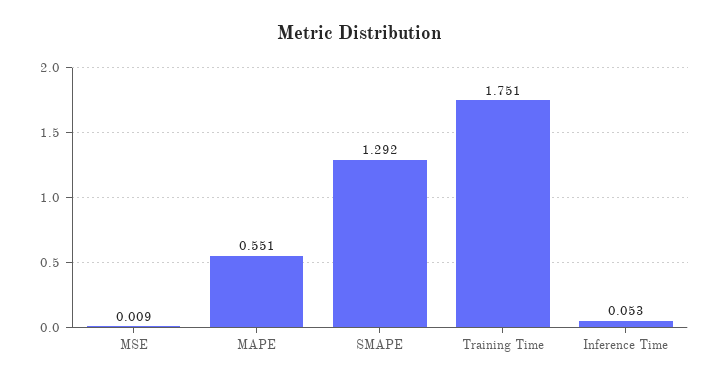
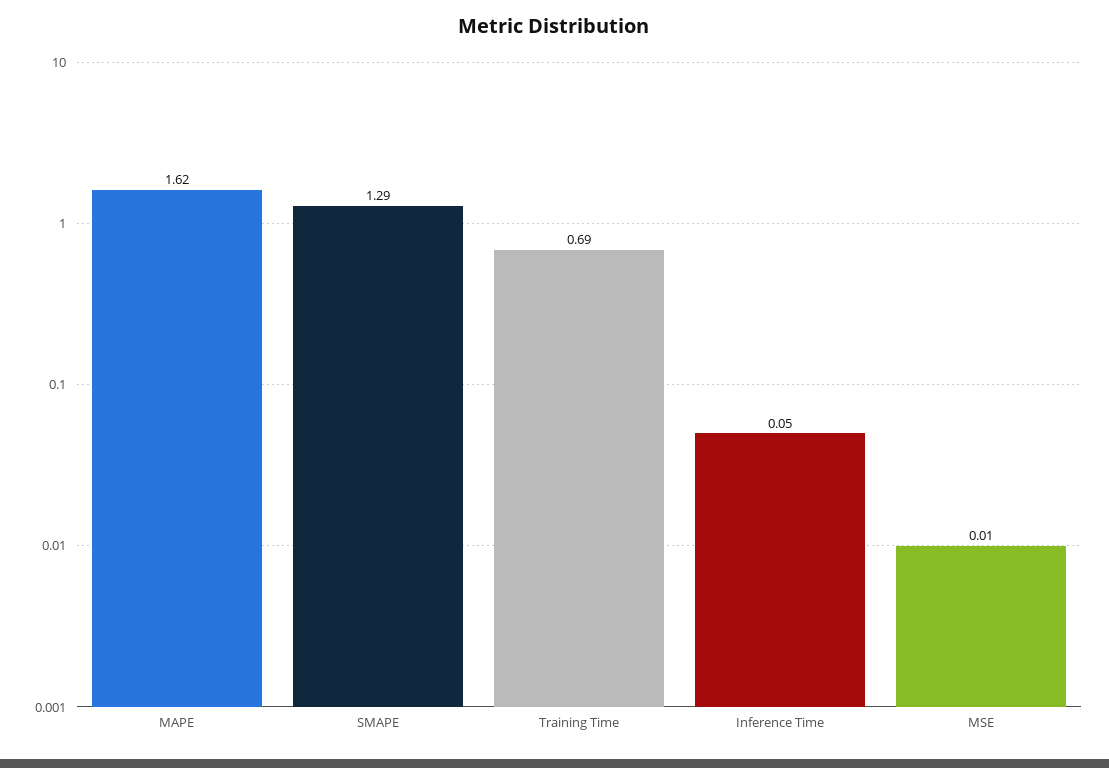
MAPE: 0.551 -> 1.62
Training Time: 1.751 -> 0.69

